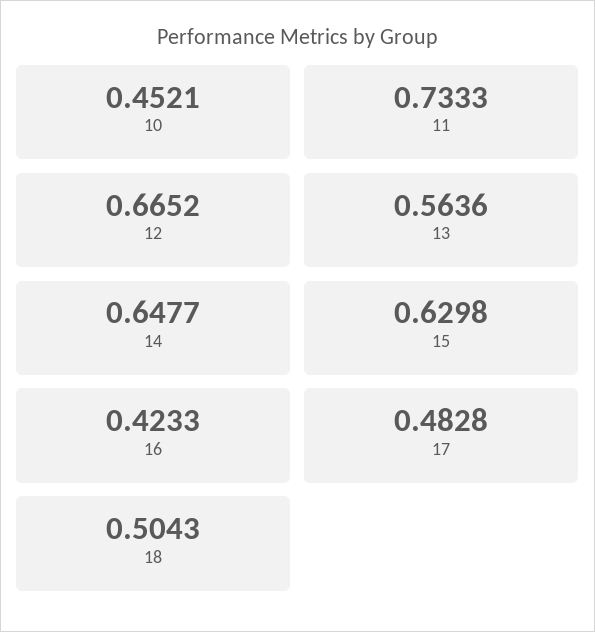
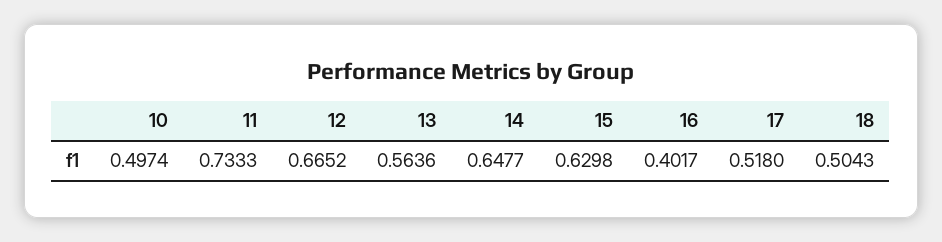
10: 0.4521 -> 0.4974
16: 0.4233 -> 0.4017
17: 0.4828 -> 0.518

